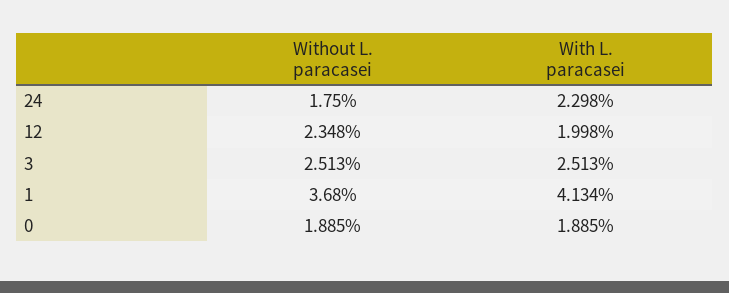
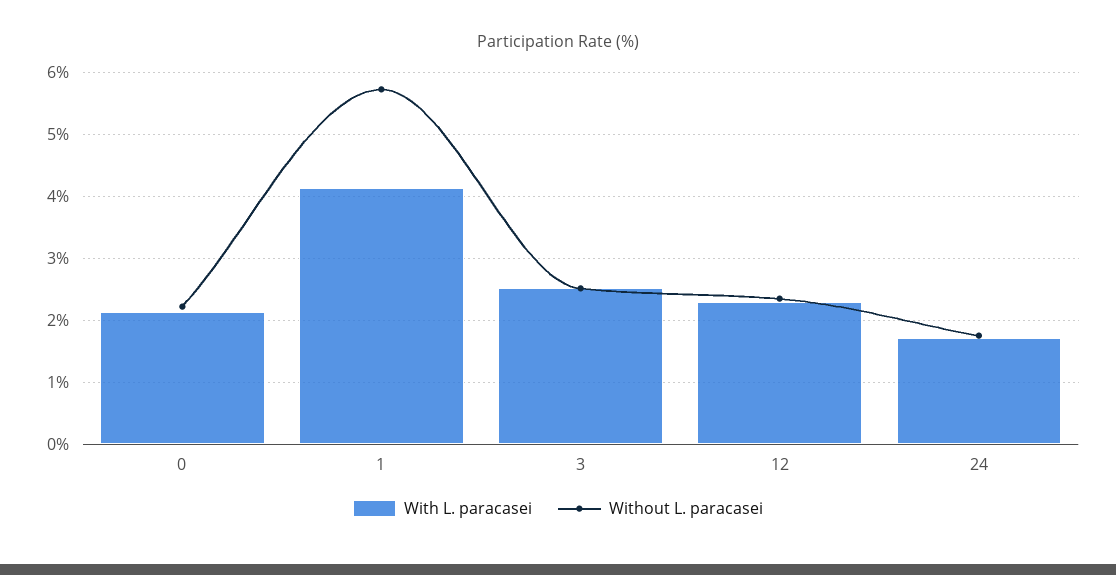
With L. paracasei, 24: 2.298 -> 1.7
With L. paracasei, 12: 1.998 -> 2.3
Without L. paracasei, 1: 3.68 -> 5.7
Without L. paracasei, 0: 1.885 -> 2.2
With L. paracasei, 0: 1.885 -> 2.1

